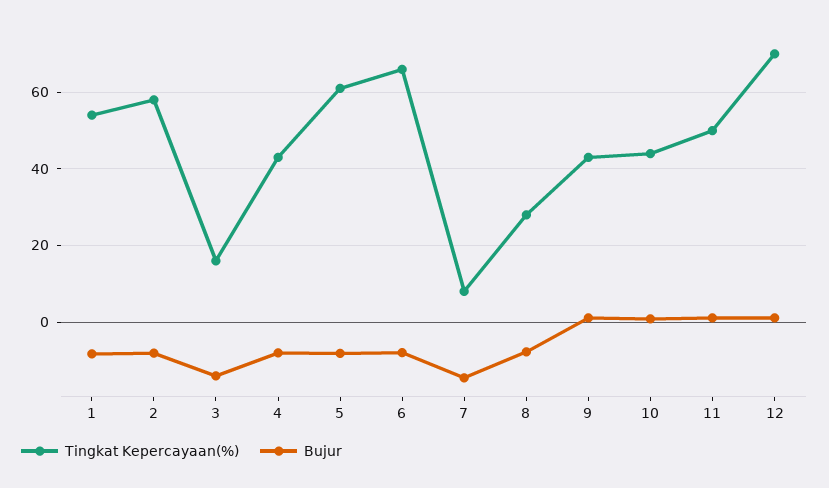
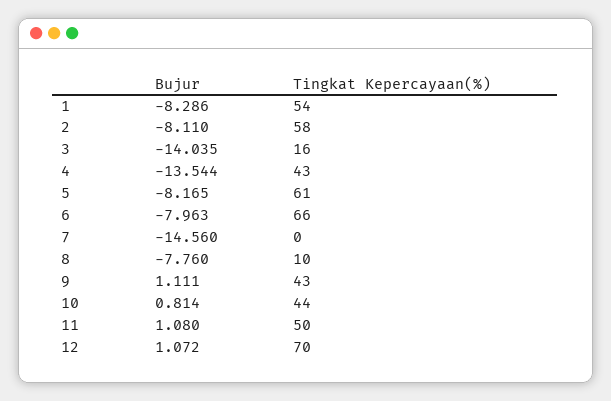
Bujur, 4: -8 -> -13.544
Tingkat Kepercayaan(%), 7: 8 -> 0
Tingkat Kepercayaan(%), 8: 28 -> 10

